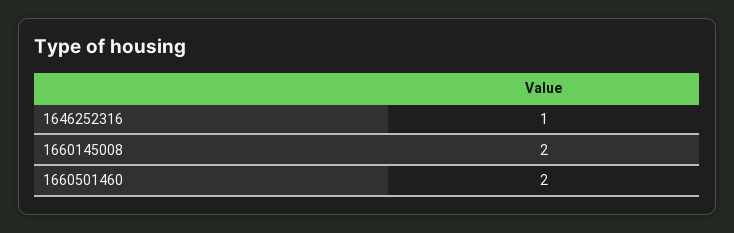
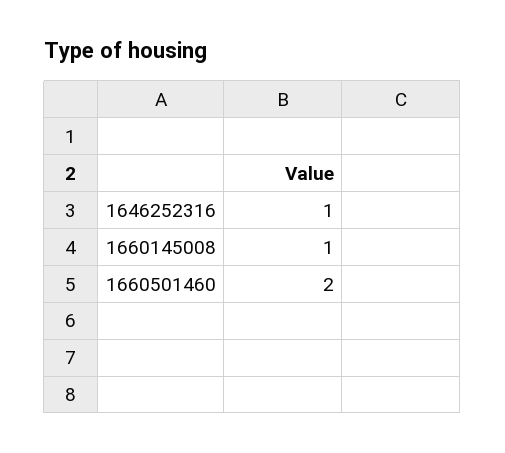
1660145008: 2 -> 1

